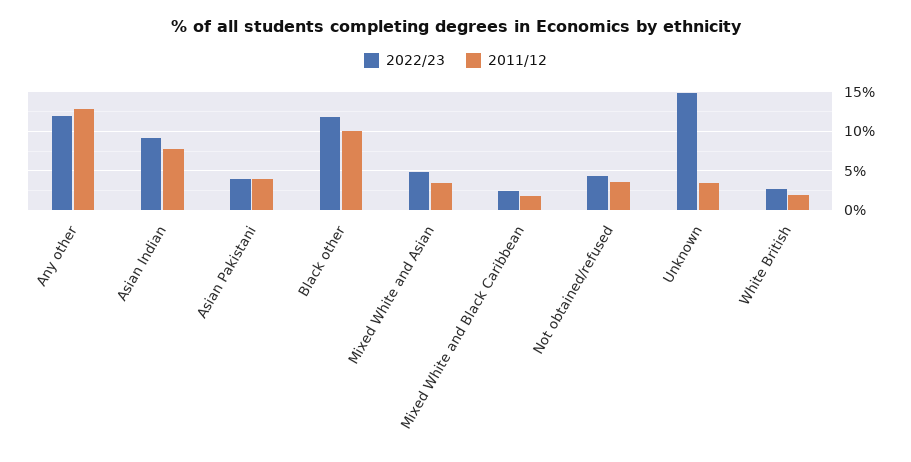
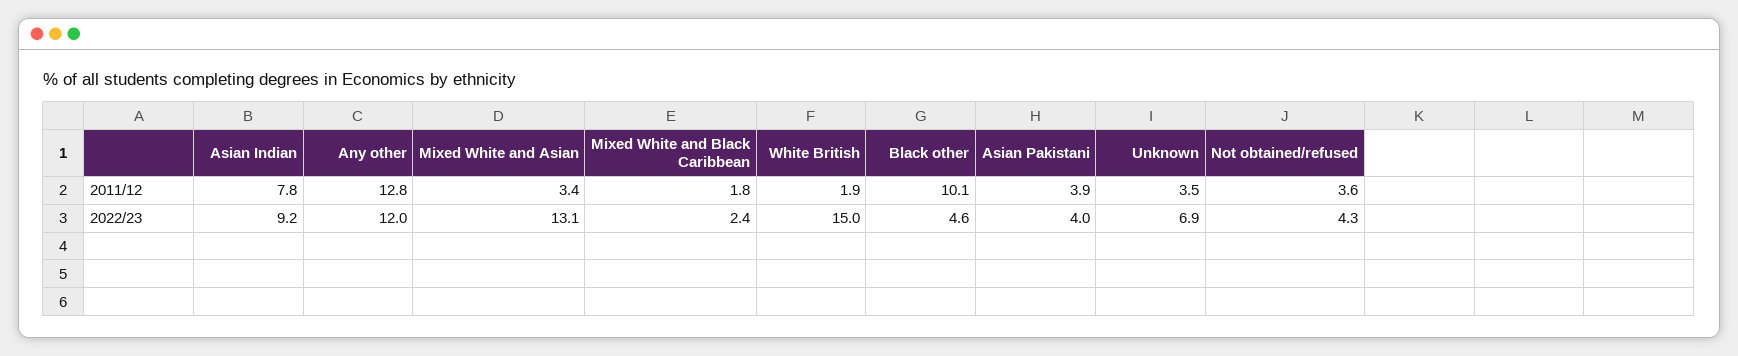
2022/23, Black other: 12 -> 4.6
2022/23, Mixed White and Asian: 5 -> 13.1
2022/23, Unknown: 15 -> 6.9
2022/23, White British: 3 -> 15

